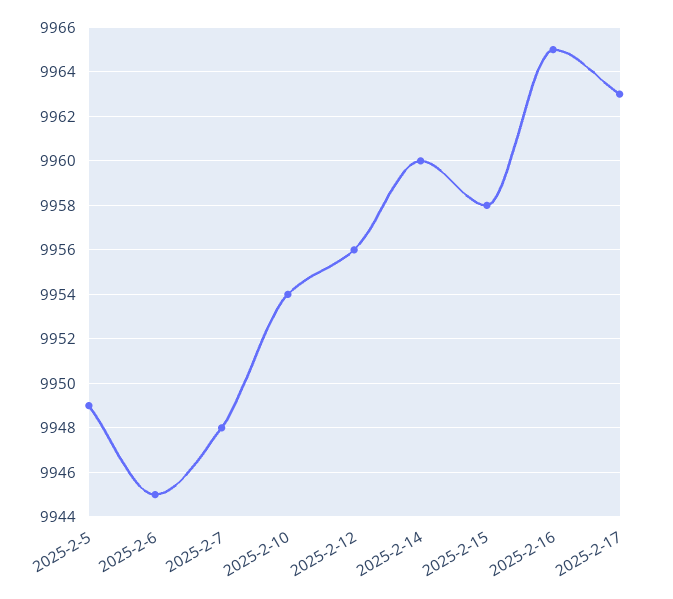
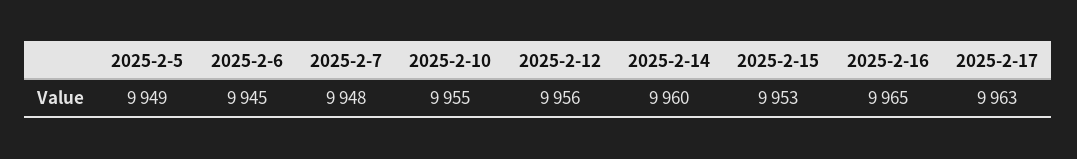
2025-2-10: 9954 -> 9955
2025-2-15: 9958 -> 9953

